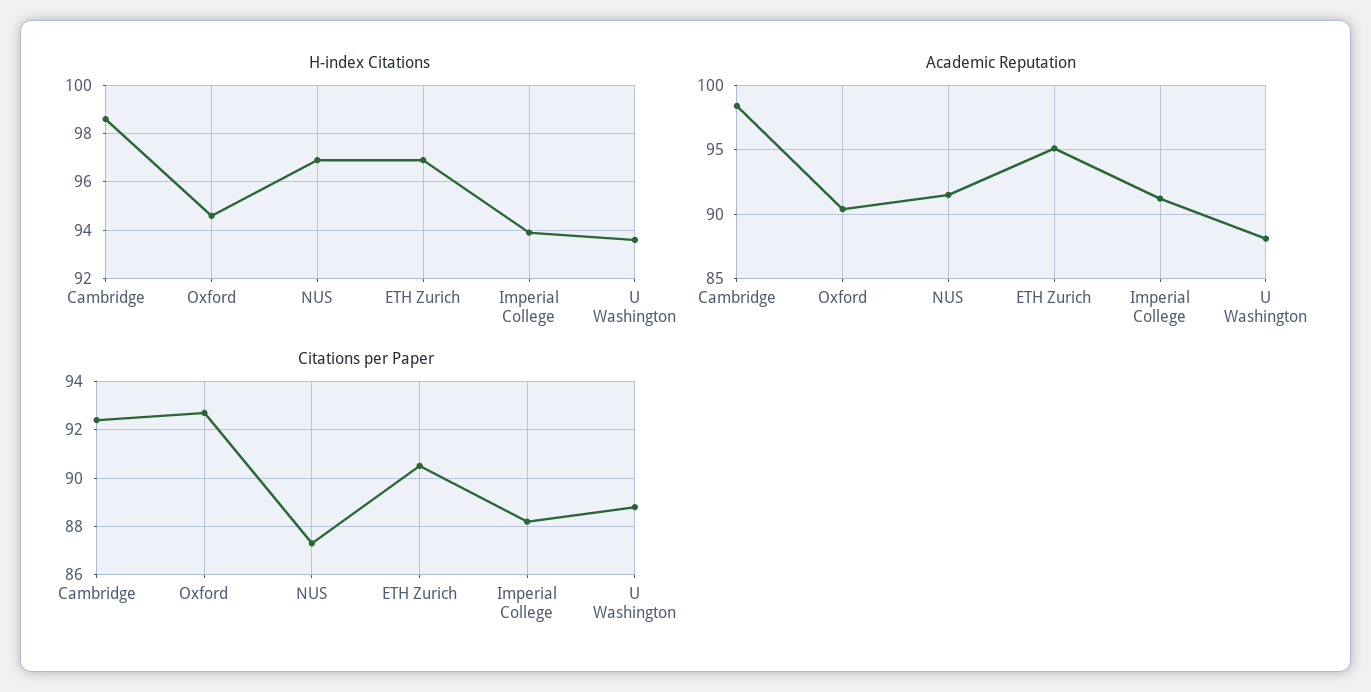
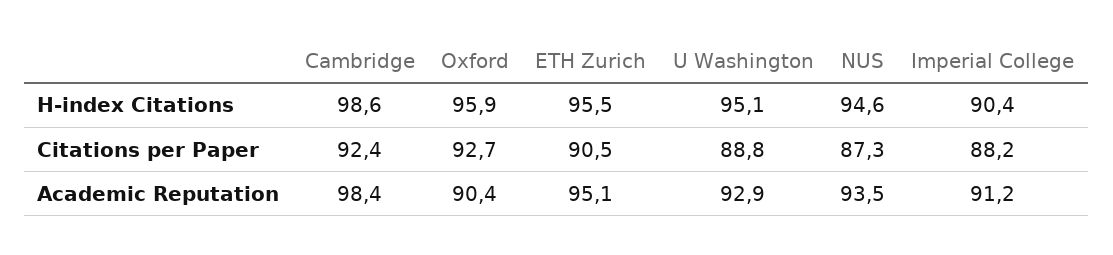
H-index Citations, Oxford: 94.5 -> 95.9
H-index Citations, NUS: 97 -> 94.6
H-index Citations, ETH Zurich: 97 -> 95.5
H-index Citations, Imperial College: 94 -> 90.4
H-index Citations, U Washington: 93.5 -> 95.1
Academic Reputation, NUS: 91.5 -> 93.5
Academic Reputation, U Washington: 88 -> 92.9

